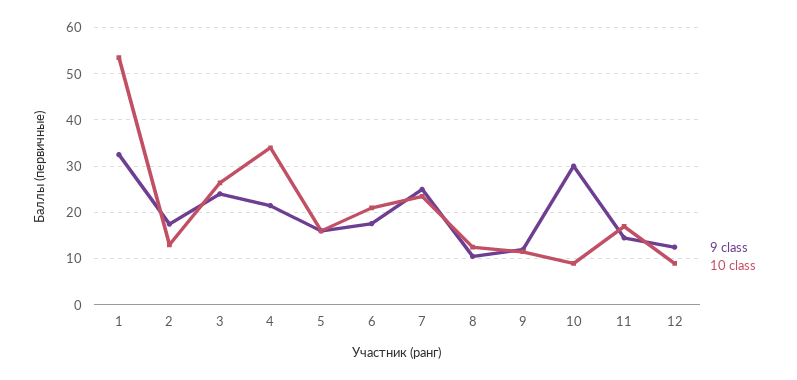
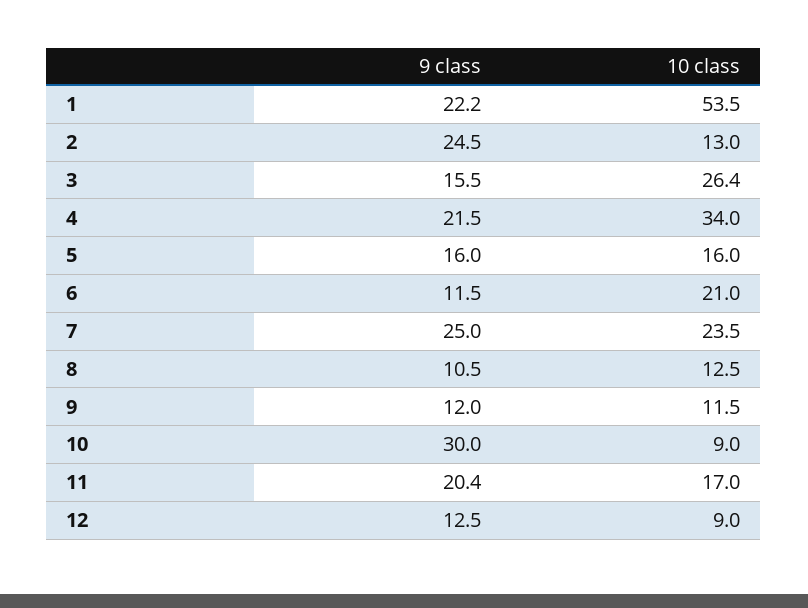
9 class, 1: 32 -> 22.2
9 class, 2: 18 -> 24.5
9 class, 3: 24 -> 15.5
9 class, 6: 18 -> 11.5
9 class, 11: 14 -> 20.4

